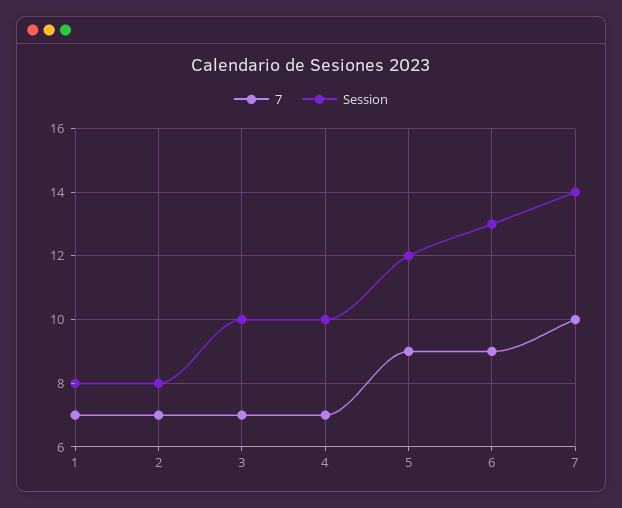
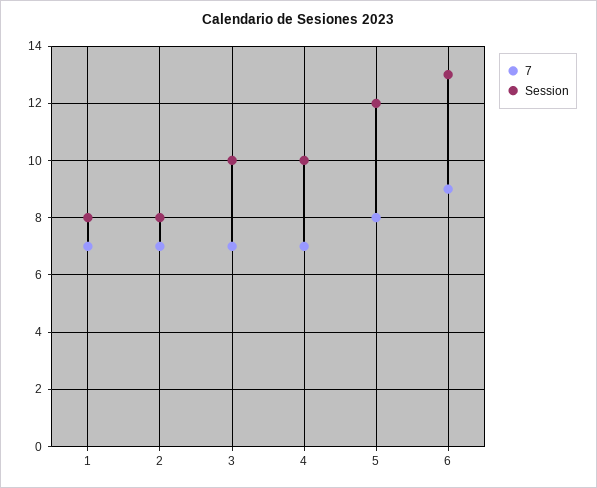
7, 5: 9 -> 8
7, 7: 10 -> none
Session, 7: 14 -> none

